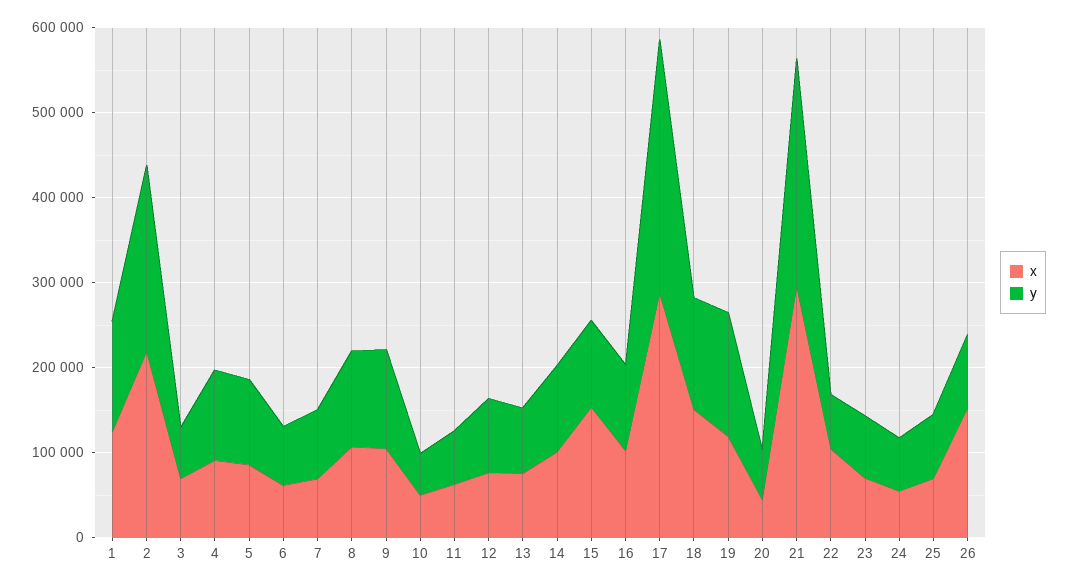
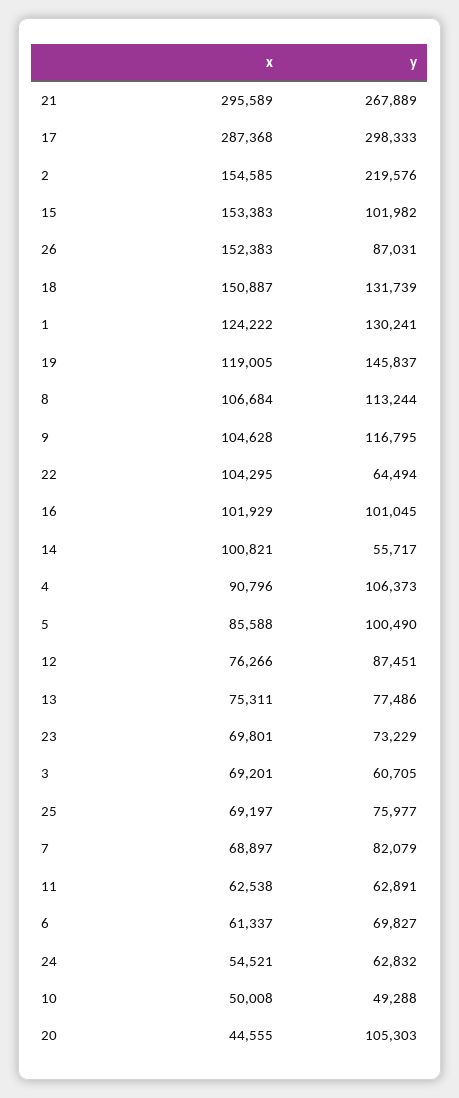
x, 2: 220000 -> 154585
y, 14: 100000 -> 55717
y, 20: 60000 -> 105303

